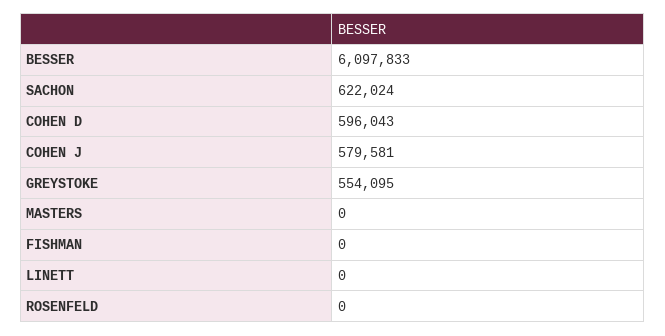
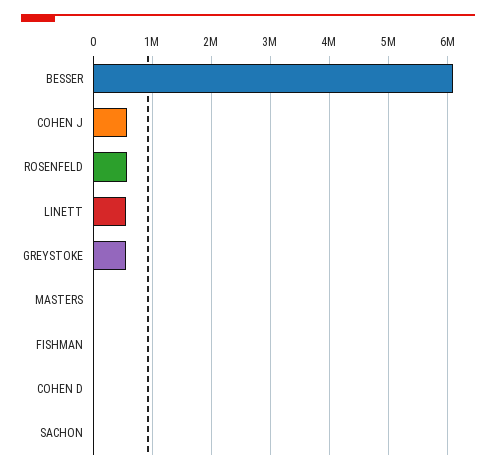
SACHON: 622024 -> 0
COHEN D: 596043 -> 0
LINETT: 0 -> 600000
ROSENFELD: 0 -> 600000

